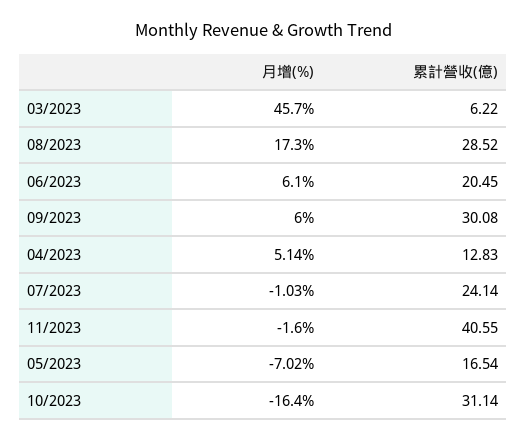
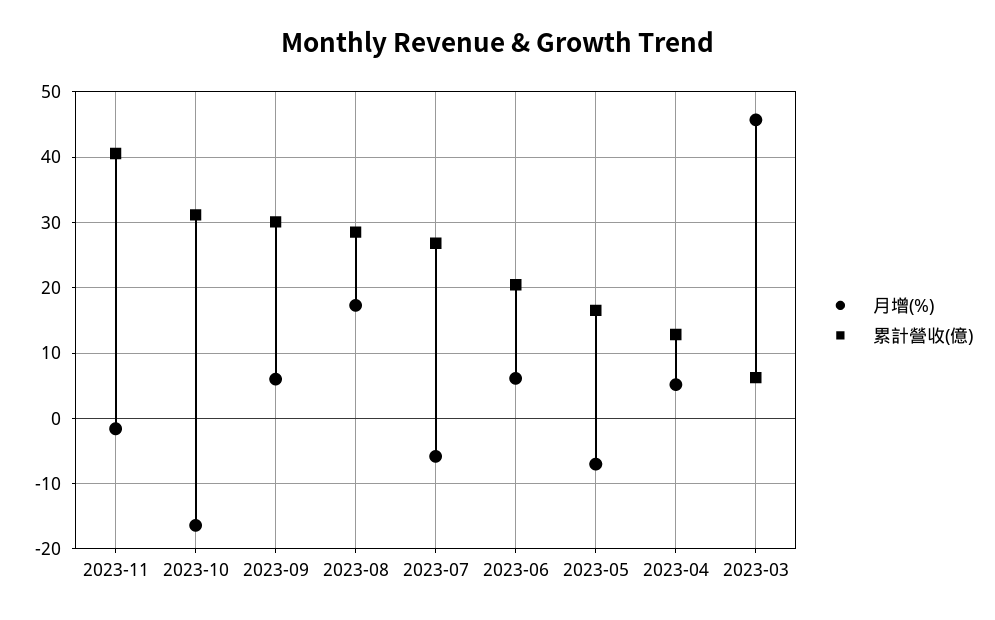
月增(%), 07/2023: -1.03 -> -6
累計營收(億), 07/2023: 24.14 -> 27

